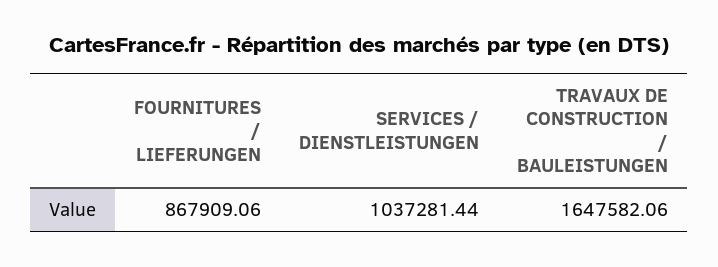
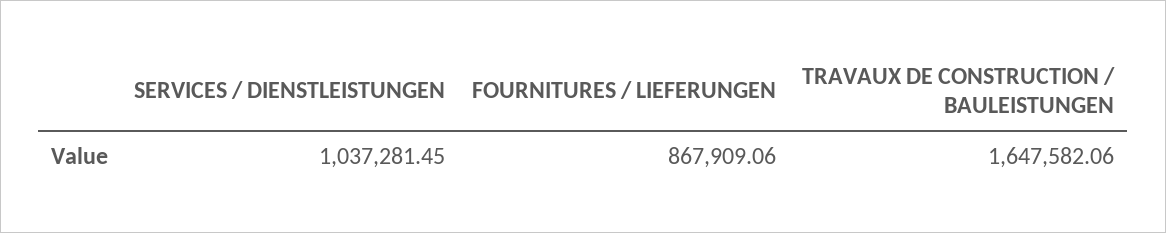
SERVICES / DIENSTLEISTUNGEN: 1037281.44 -> 1037281.45

